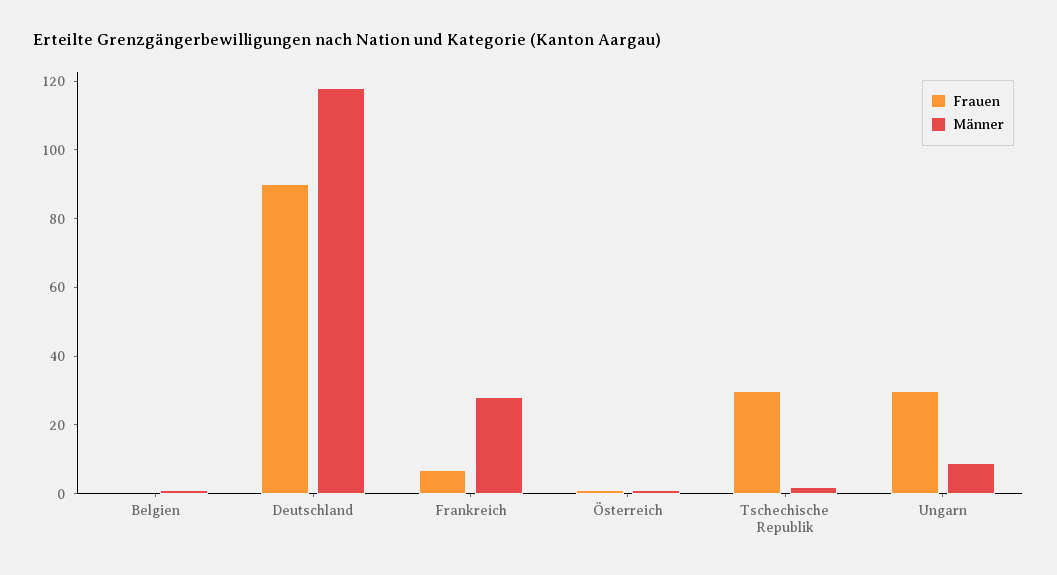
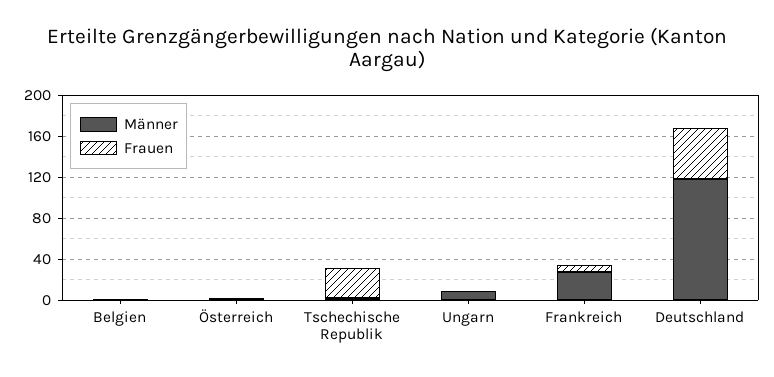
Frauen, Deutschland: 90 -> 50
Frauen, Ungarn: 30 -> 0

